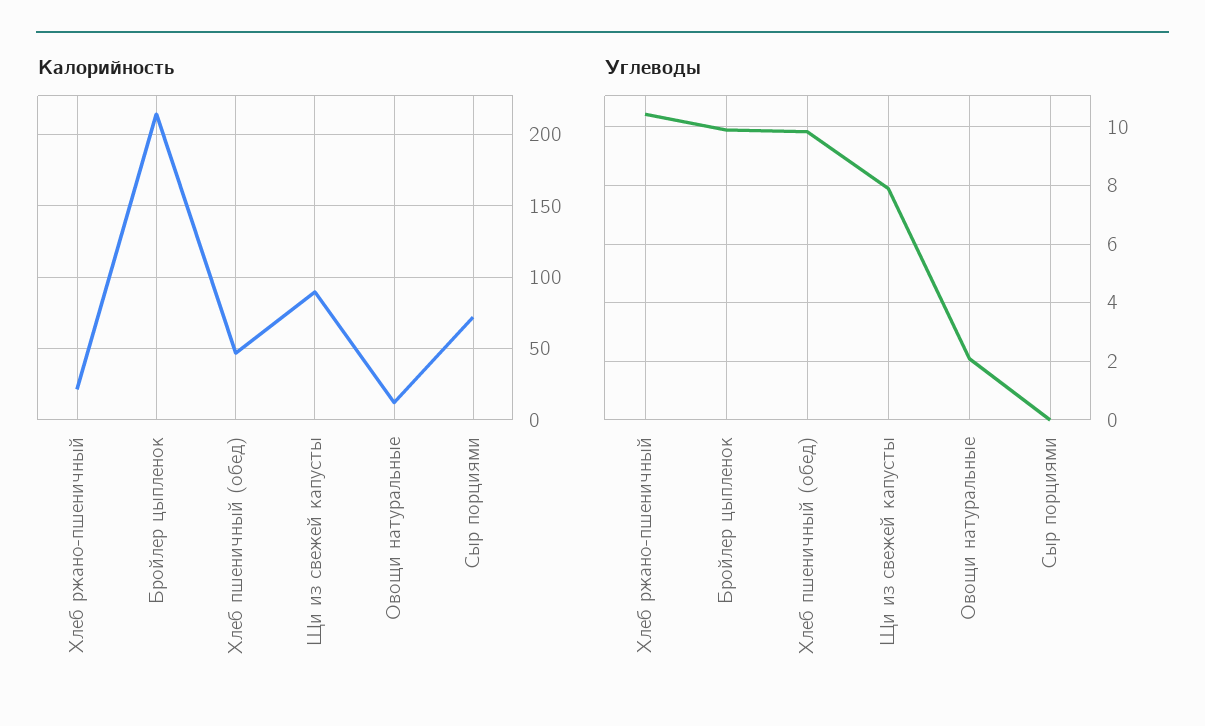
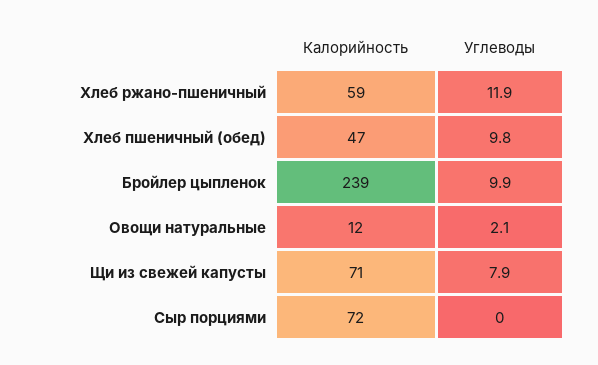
Калорийность, Хлеб ржано-пшеничный: 20 -> 59
Калорийность, Бройлер цыпленок: 215 -> 239
Калорийность, Щи из свежей капусты: 90 -> 71
Углеводы, Хлеб ржано-пшеничный: 10.5 -> 11.9

